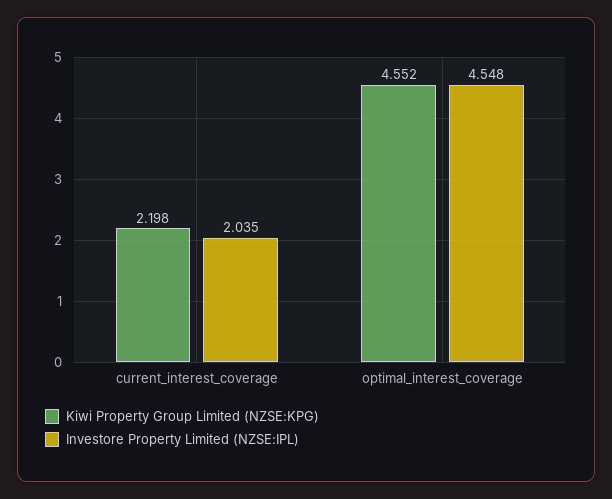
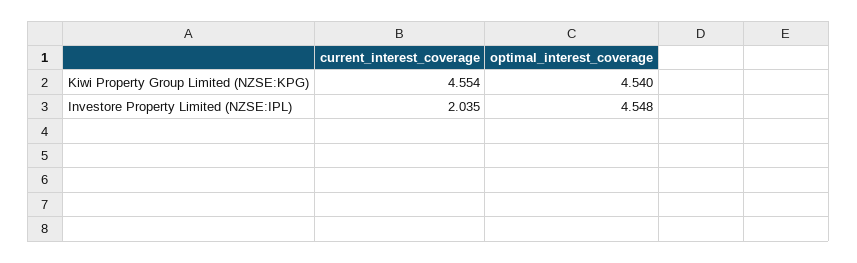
Kiwi Property Group Limited (NZSE:KPG), current_interest_coverage: 2.198 -> 4.554
Kiwi Property Group Limited (NZSE:KPG), optimal_interest_coverage: 4.552 -> 4.54

